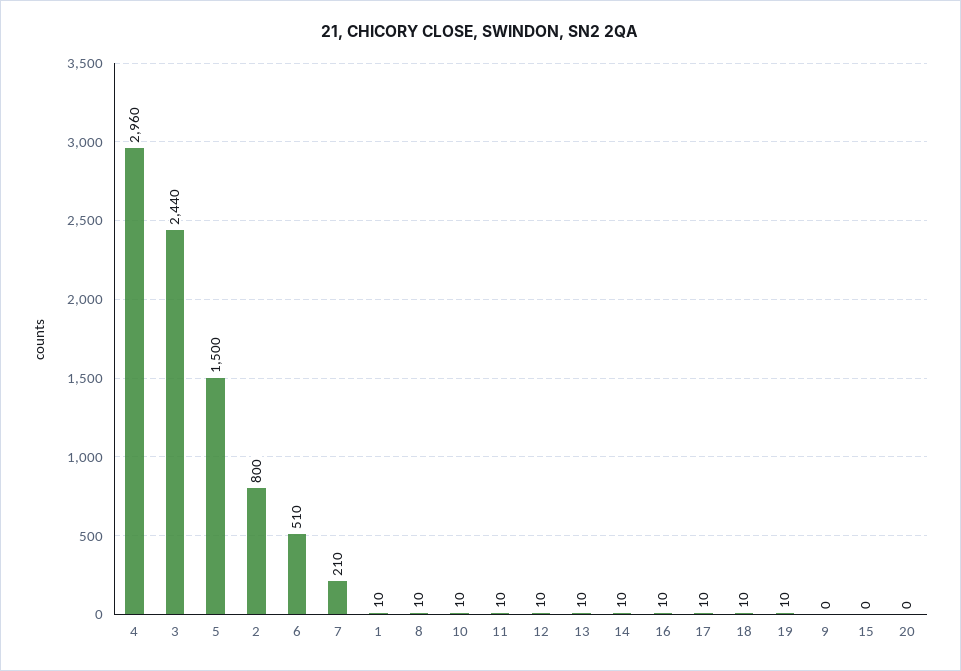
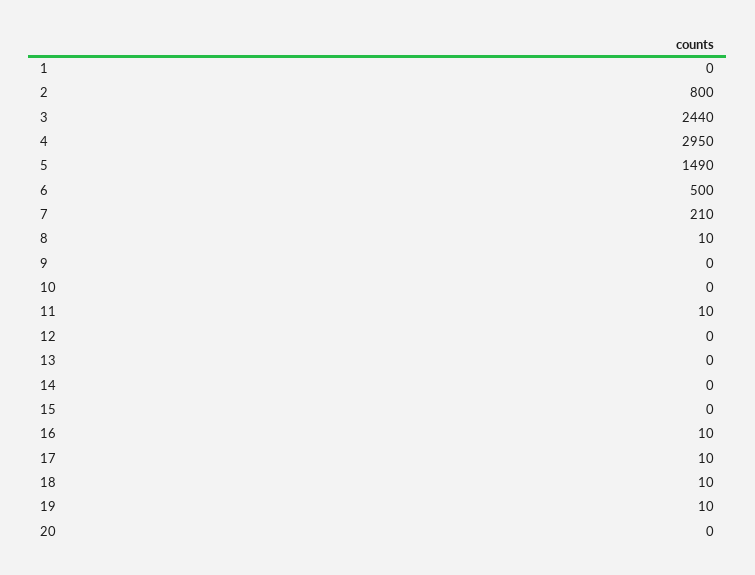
4: 2960 -> 2950
5: 1500 -> 1490
6: 510 -> 500
1: 10 -> 0
10: 10 -> 0
12: 10 -> 0
13: 10 -> 0
14: 10 -> 0

